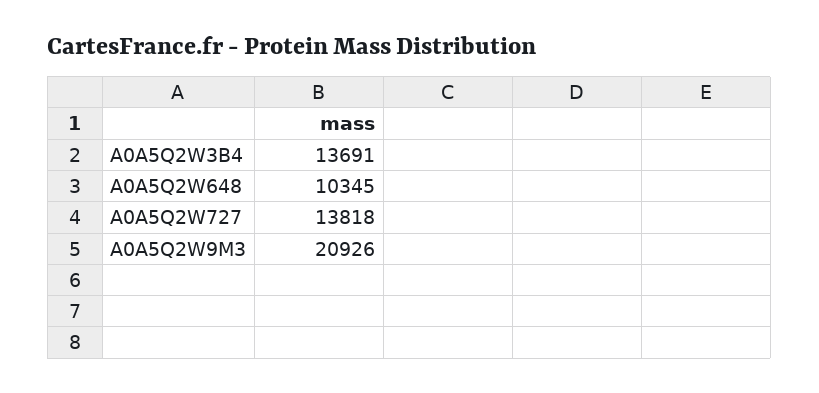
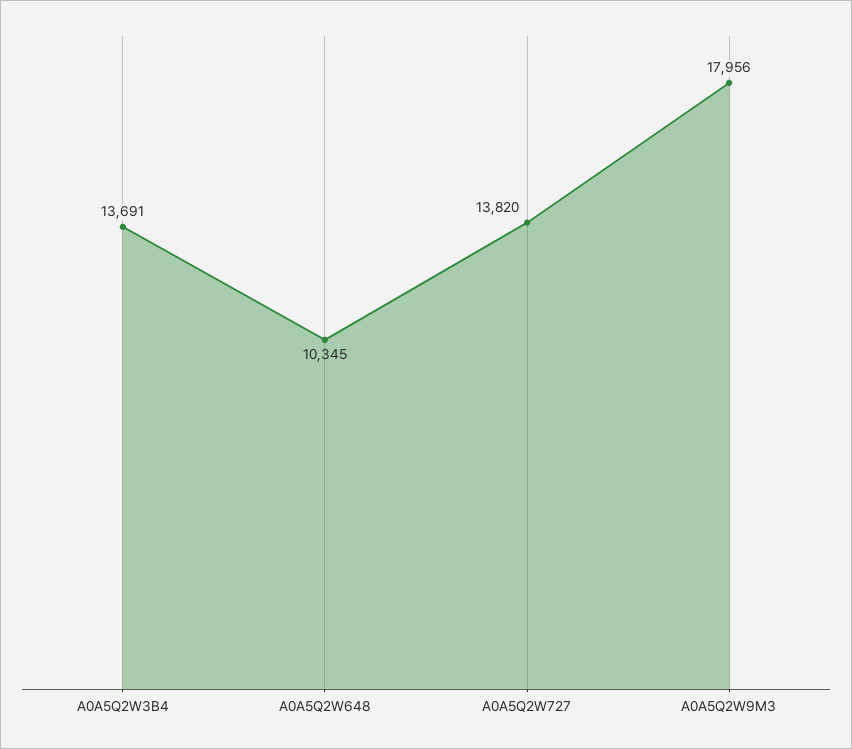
A0A5Q2W727: 13818 -> 13820
A0A5Q2W9M3: 20926 -> 17956

